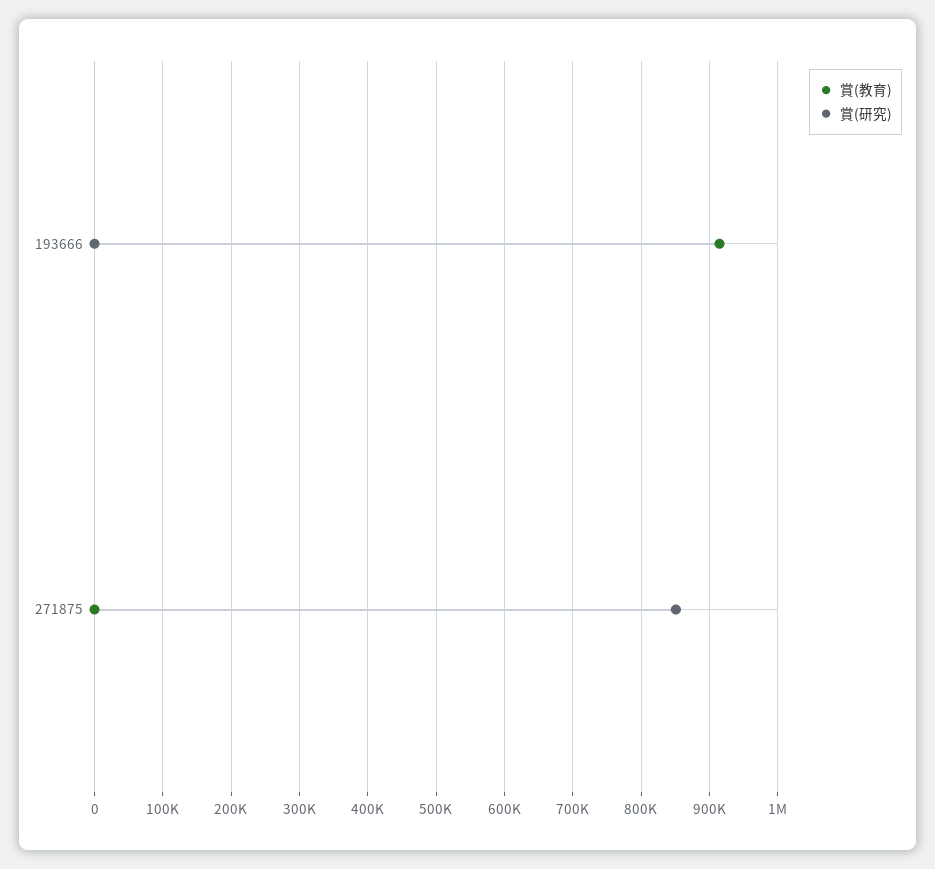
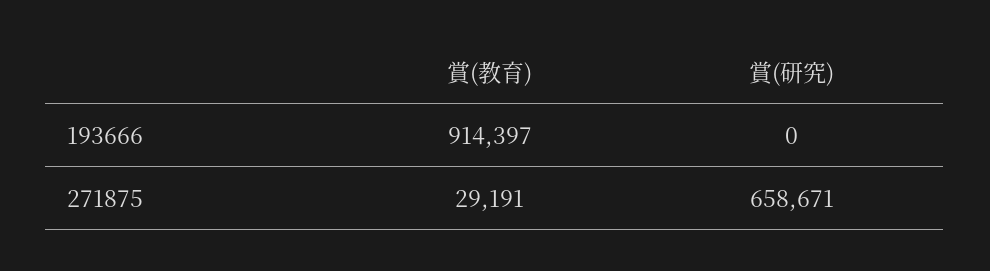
賞(教育), 271875: 0 -> 29191
賞(研究), 271875: 850000 -> 658671

